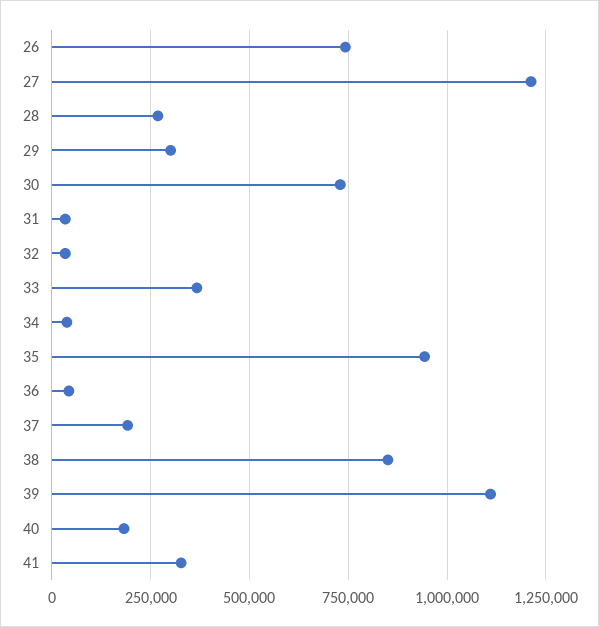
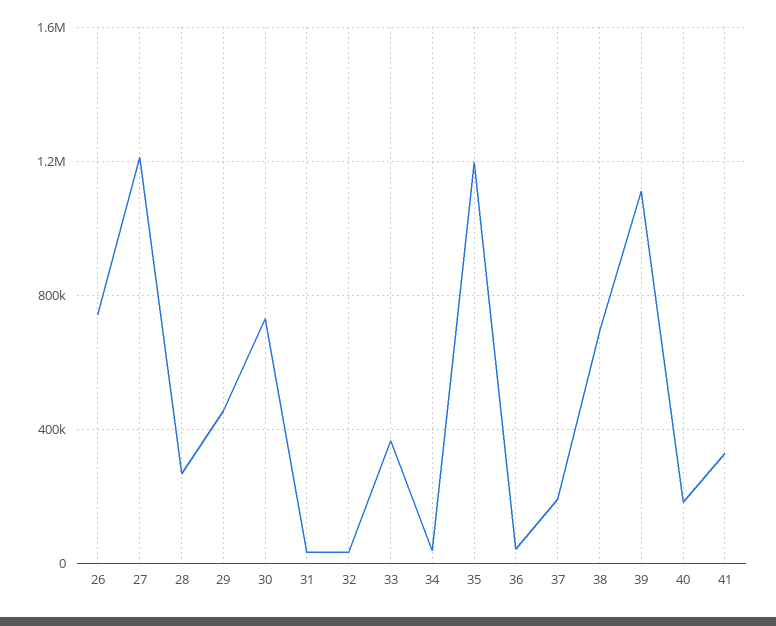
29: 300000 -> 450000
35: 950000 -> 1200000
38: 850000 -> 700000

